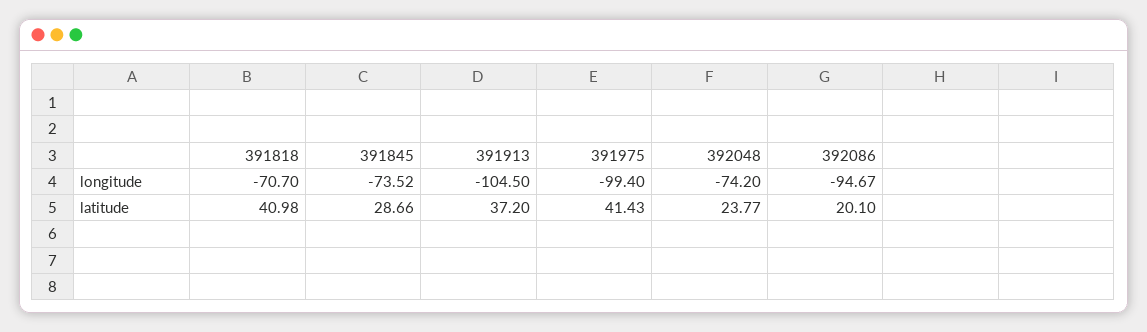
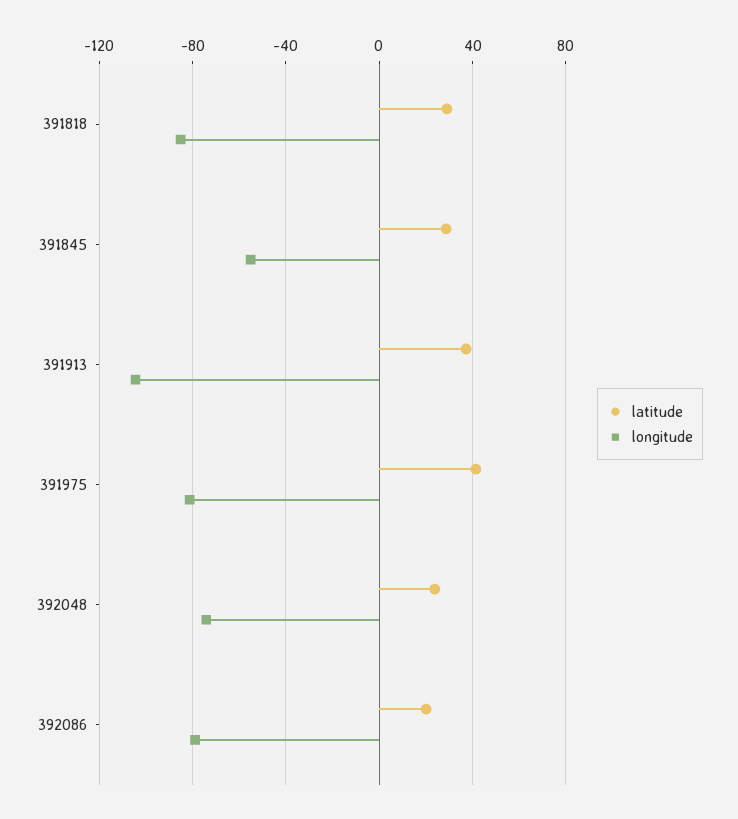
longitude, 391818: -70.7 -> -85
longitude, 391845: -73.52 -> -55
longitude, 391975: -99.4 -> -80
longitude, 392086: -94.67 -> -80
latitude, 391818: 40.98 -> 30

